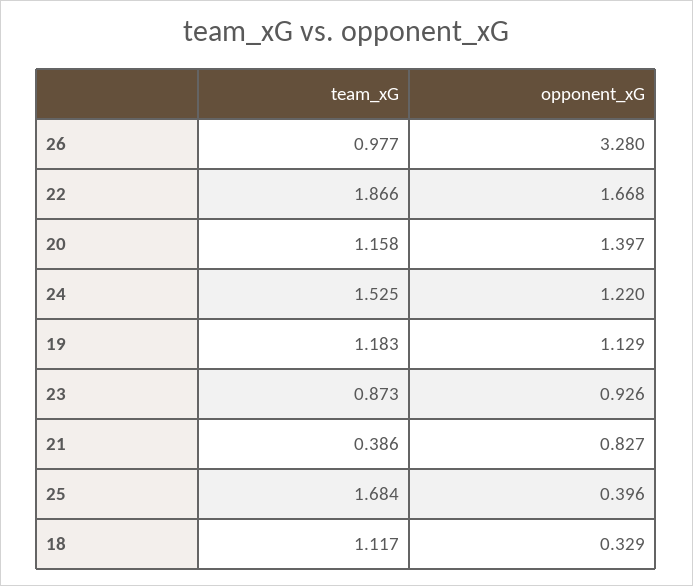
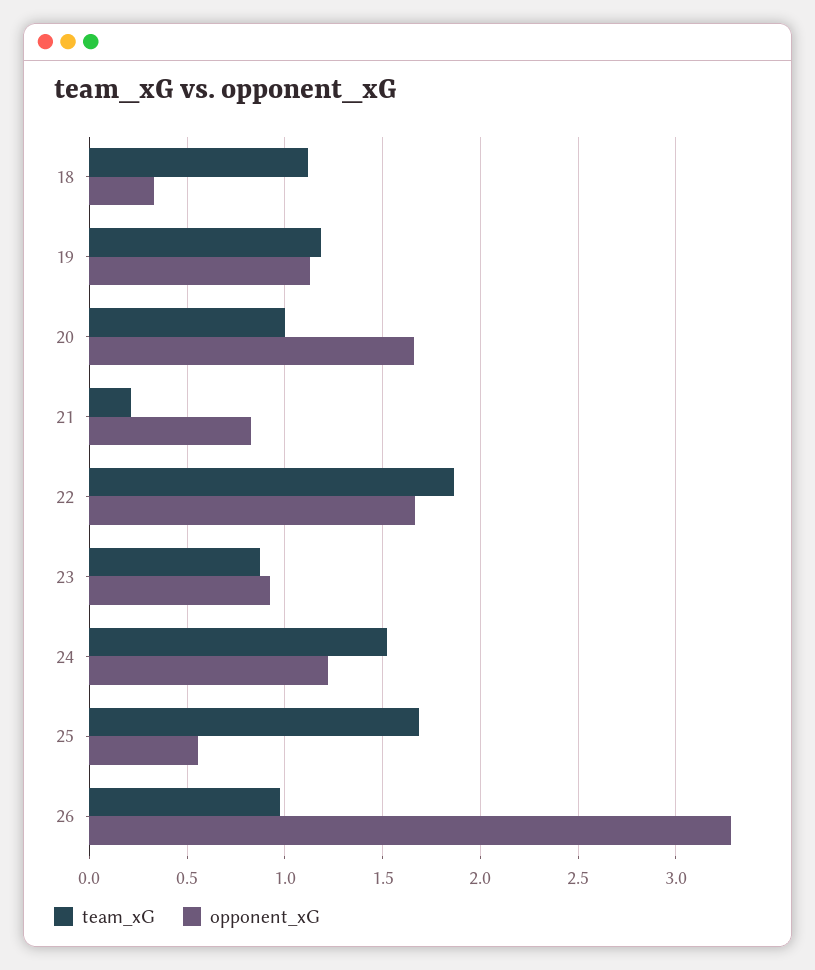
team_xG, 20: 1.158 -> 1
opponent_xG, 20: 1.397 -> 1.65
team_xG, 21: 0.386 -> 0.2
opponent_xG, 25: 0.396 -> 0.55

